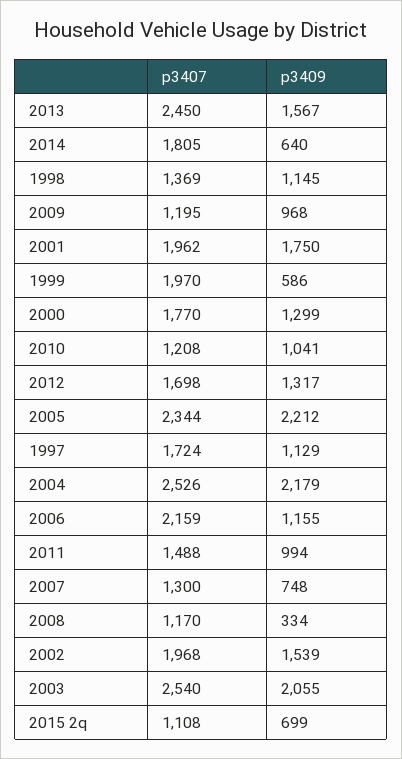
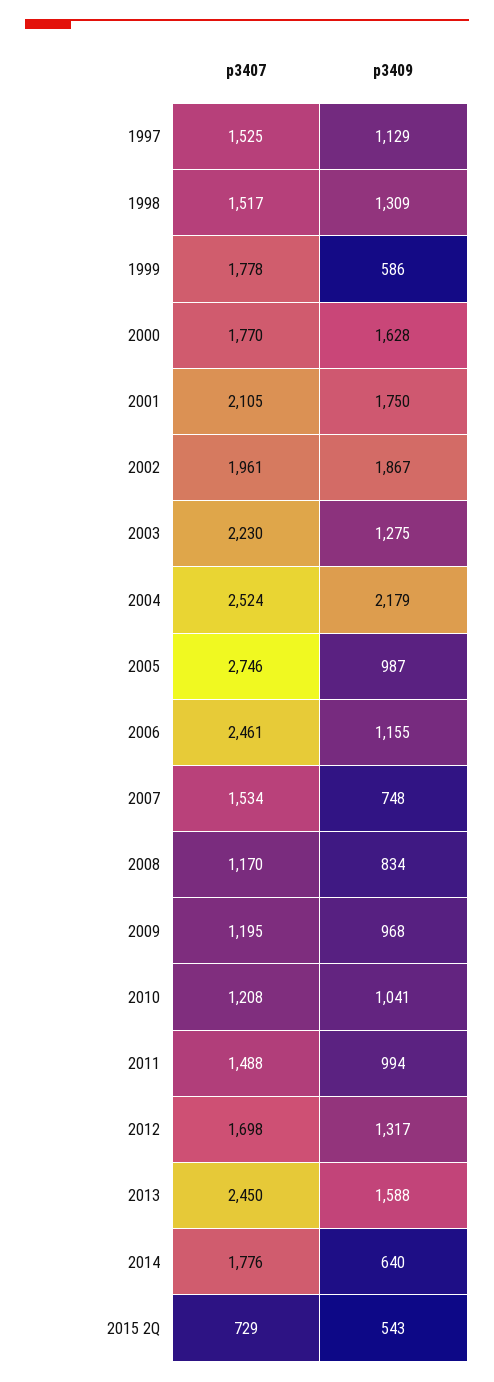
p3409, 2013: 1567 -> 1588
p3407, 2014: 1805 -> 1776
p3407, 1998: 1369 -> 1517
p3409, 1998: 1145 -> 1309
p3407, 2001: 1962 -> 2105
p3407, 1999: 1970 -> 1778
p3409, 2000: 1299 -> 1628
p3407, 2005: 2344 -> 2746
p3409, 2005: 2212 -> 987
p3407, 1997: 1724 -> 1525
p3407, 2004: 2526 -> 2524
p3407, 2006: 2159 -> 2461
p3407, 2007: 1300 -> 1534
p3409, 2008: 334 -> 834
p3407, 2002: 1968 -> 1961
p3409, 2002: 1539 -> 1867
p3407, 2003: 2540 -> 2230
p3409, 2003: 2055 -> 1275
p3407, 2015 2q: 1108 -> 729
p3409, 2015 2q: 699 -> 543

